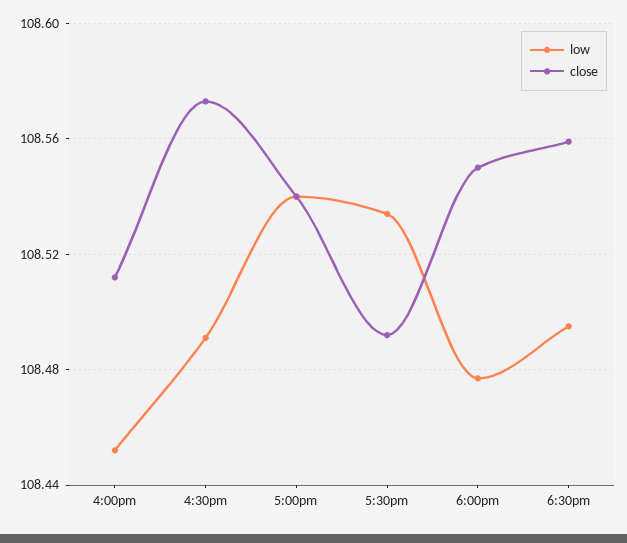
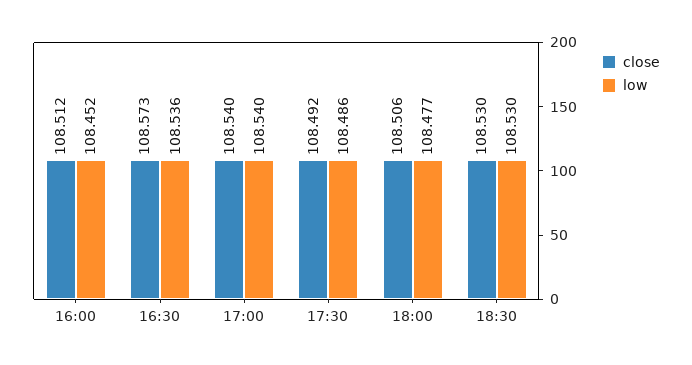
low, 4:30pm: 108.49 -> 108.536
low, 5:30pm: 108.535 -> 108.486
close, 6:00pm: 108.55 -> 108.506
low, 6:30pm: 108.495 -> 108.53
close, 6:30pm: 108.56 -> 108.53

